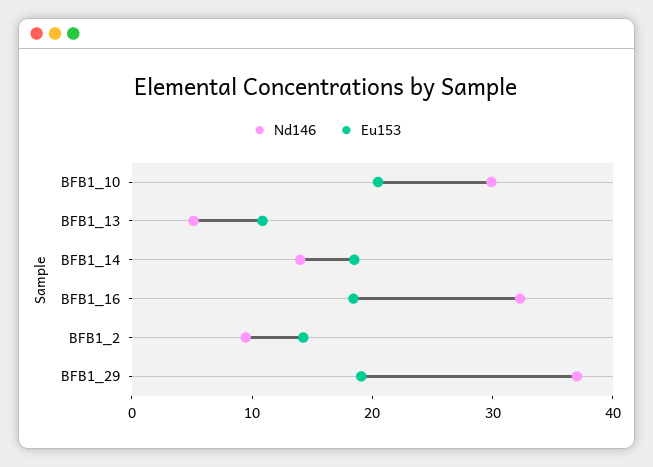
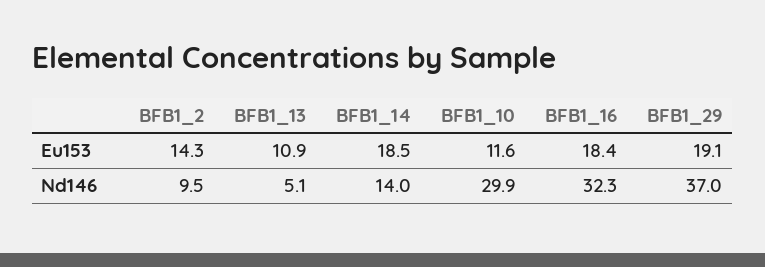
Eu153, BFB1_10: 20 -> 11.6

